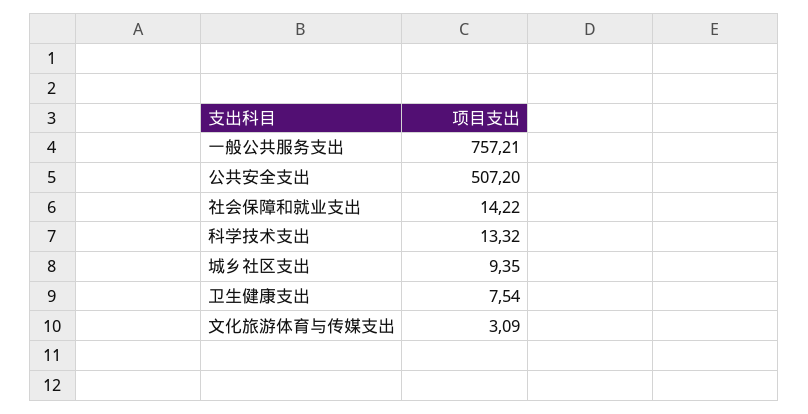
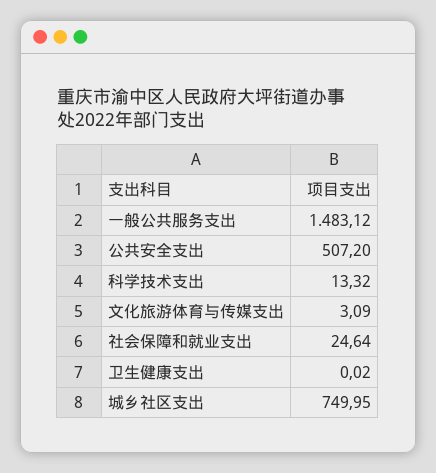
一般公共服务支出: 757.21 -> 1483.12
社会保障和就业支出: 14.22 -> 24.64
城乡社区支出: 9.35 -> 749.95
卫生健康支出: 7.54 -> 0.02

